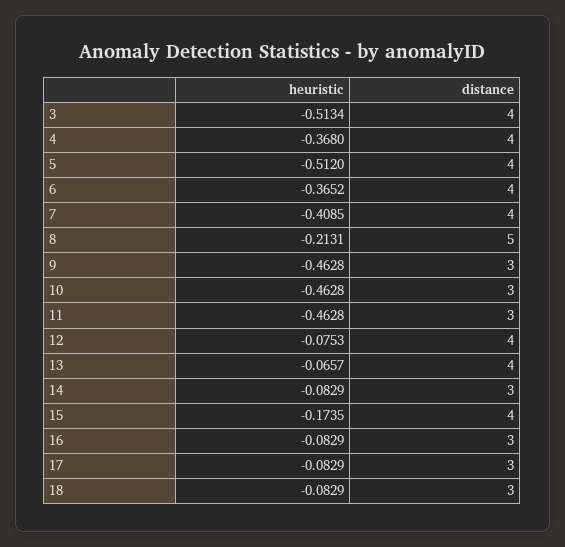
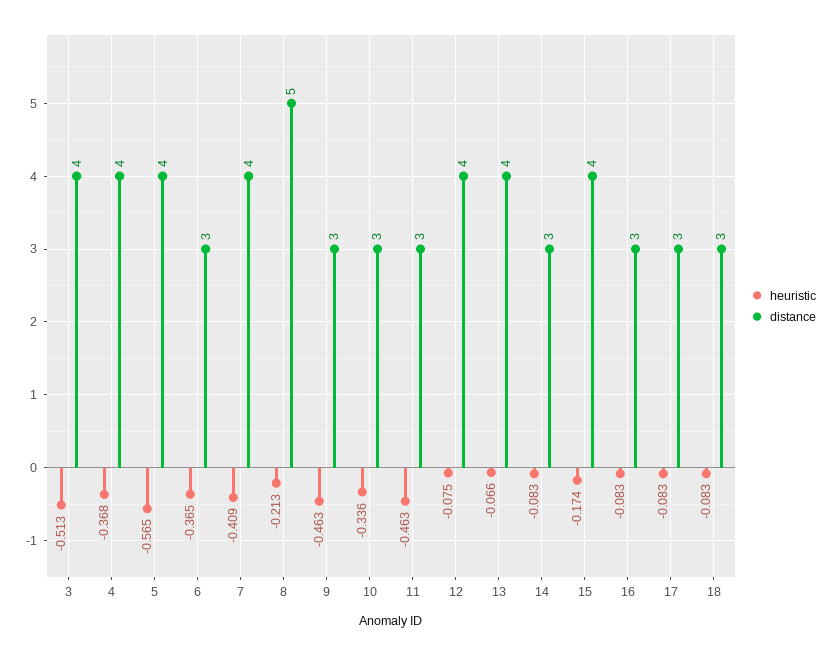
heuristic, 5: -0.512 -> -0.565
distance, 6: 4 -> 3
heuristic, 10: -0.4628 -> -0.336

